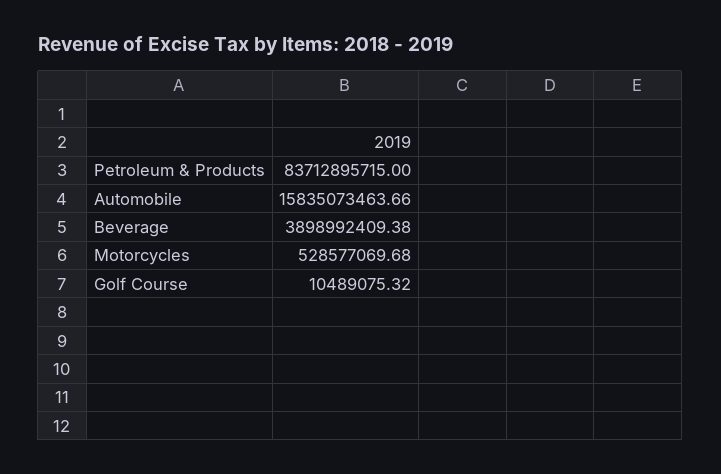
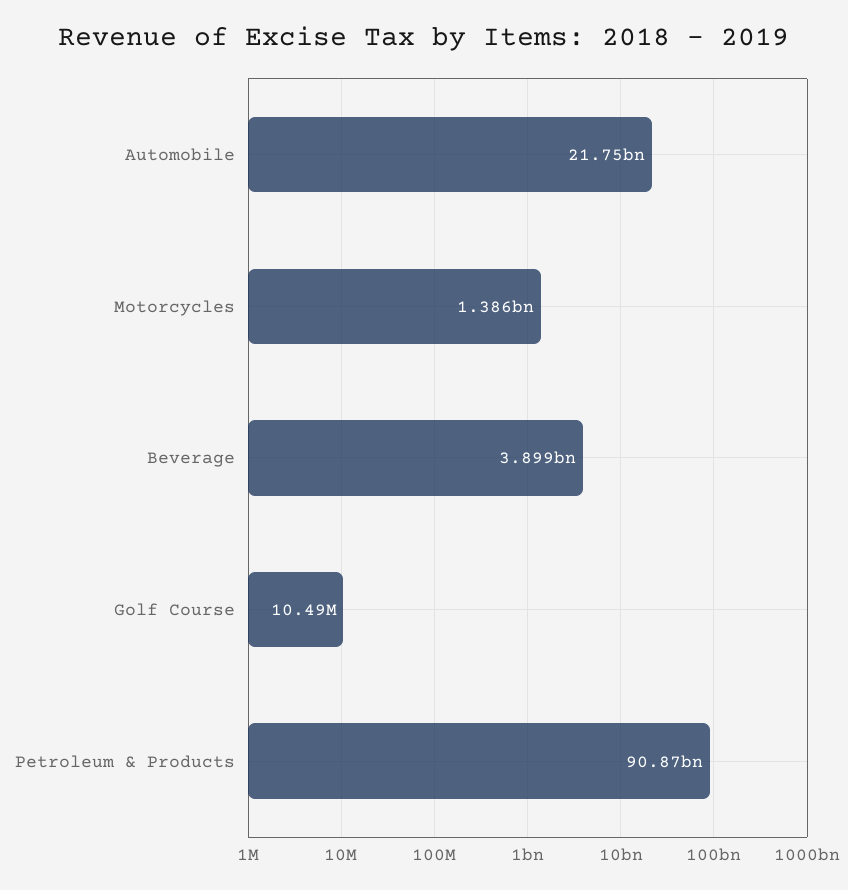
Petroleum & Products: 83712895715 -> 90870000000
Automobile: 15835073463.66 -> 21750000000
Motorcycles: 528577069.68 -> 1386000000

